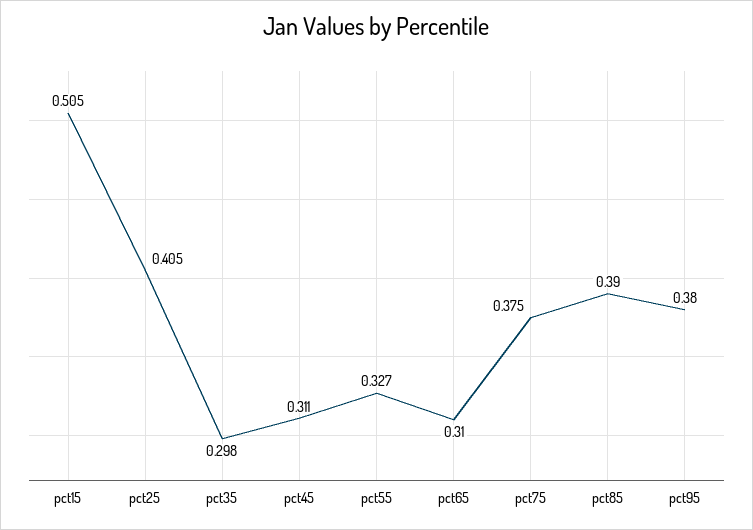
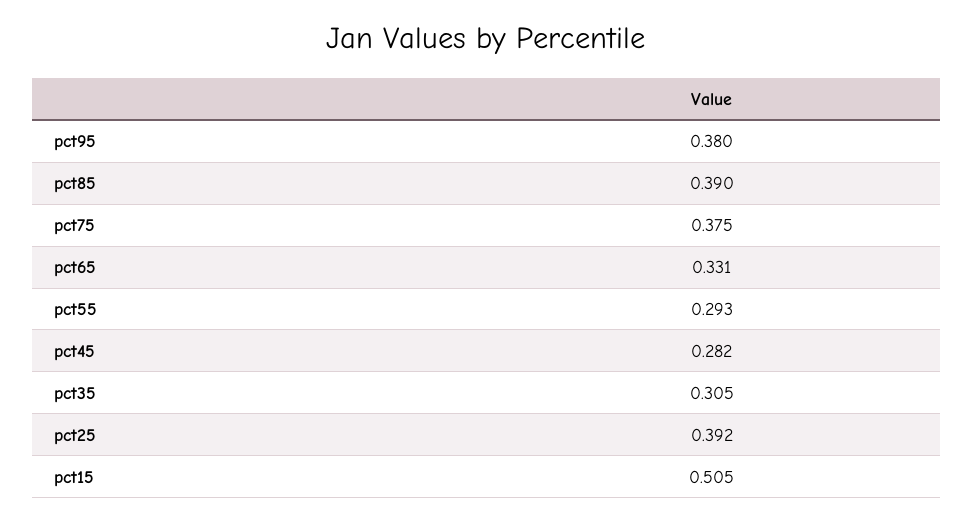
pct25: 0.405 -> 0.392
pct35: 0.298 -> 0.305
pct45: 0.311 -> 0.282
pct55: 0.327 -> 0.293
pct65: 0.31 -> 0.331

